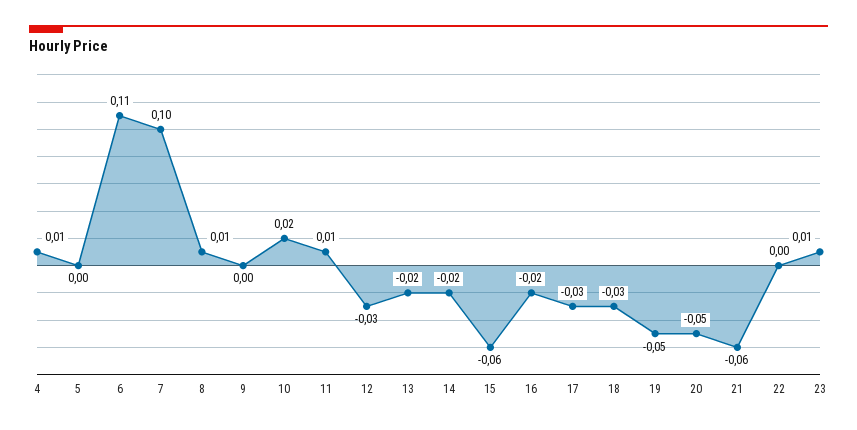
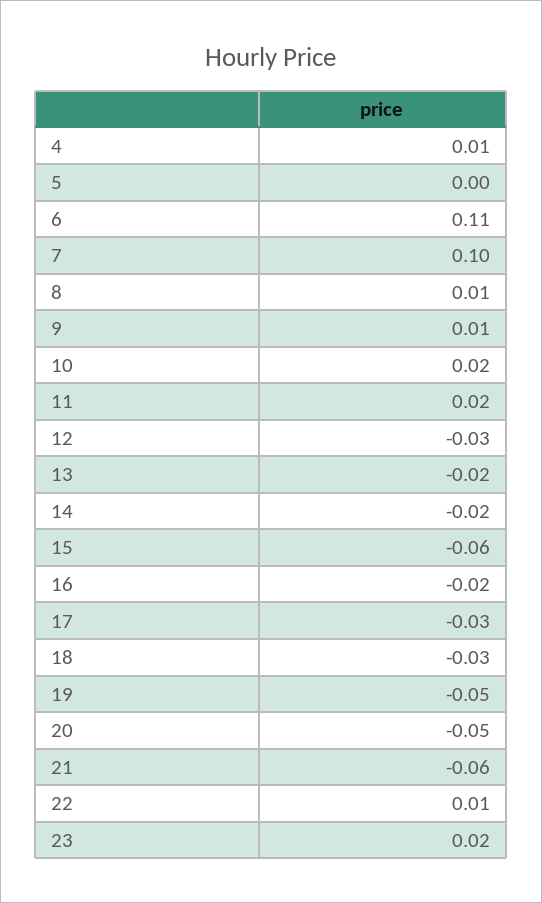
9: 0 -> 0.01
11: 0.01 -> 0.02
22: 0 -> 0.01
23: 0.01 -> 0.02

